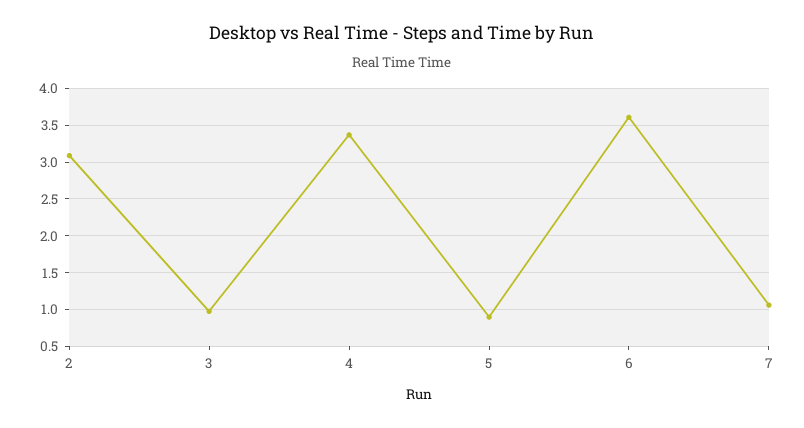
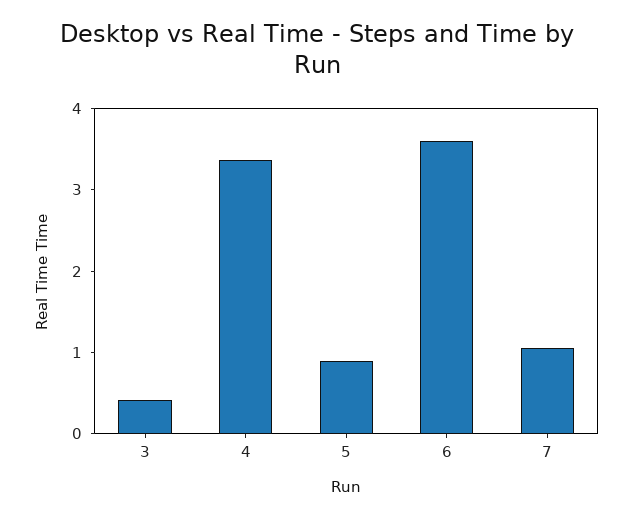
2: 3.1 -> none
3: 1 -> 0.4

